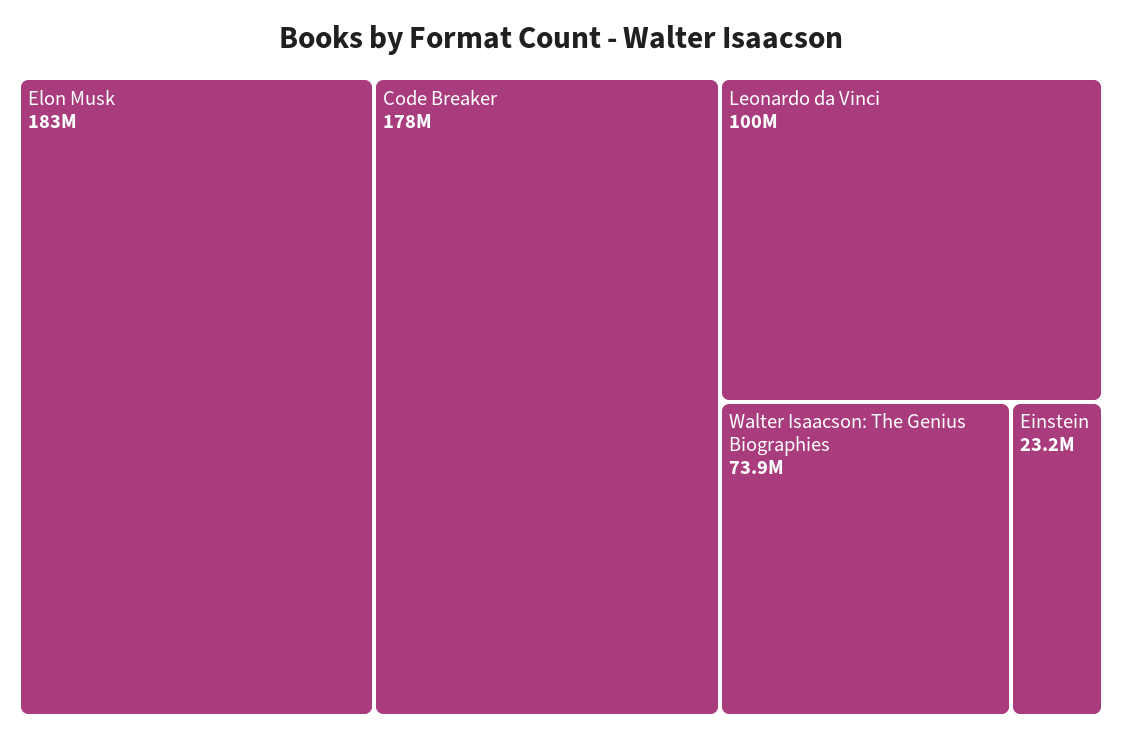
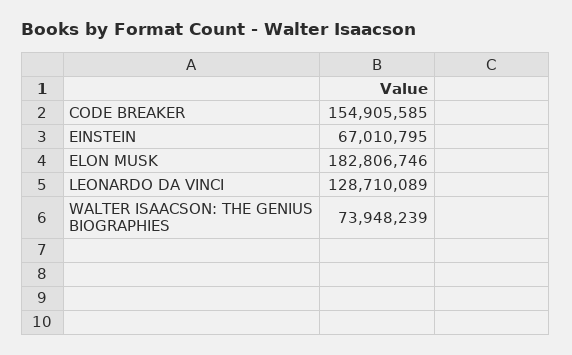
Code Breaker: 178000000 -> 154905585
Leonardo da Vinci: 100000000 -> 128710089
Einstein: 23200000 -> 67010795

